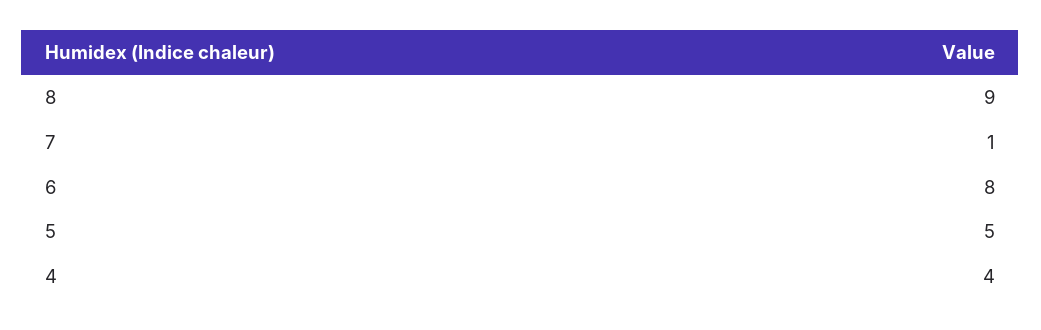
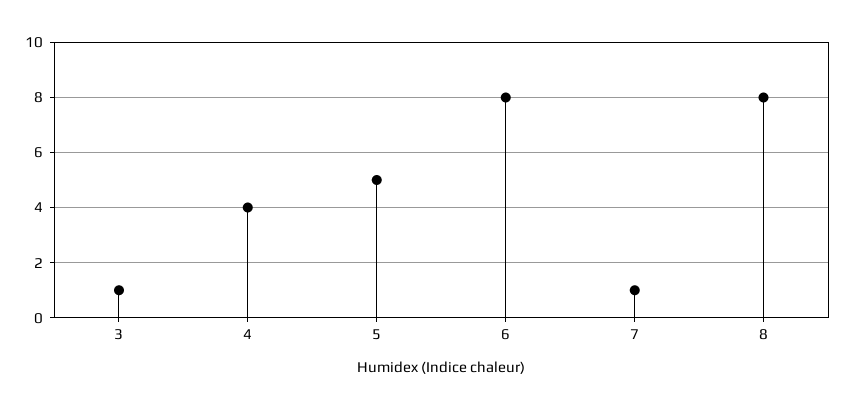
8: 9 -> 8
3: none -> 1

